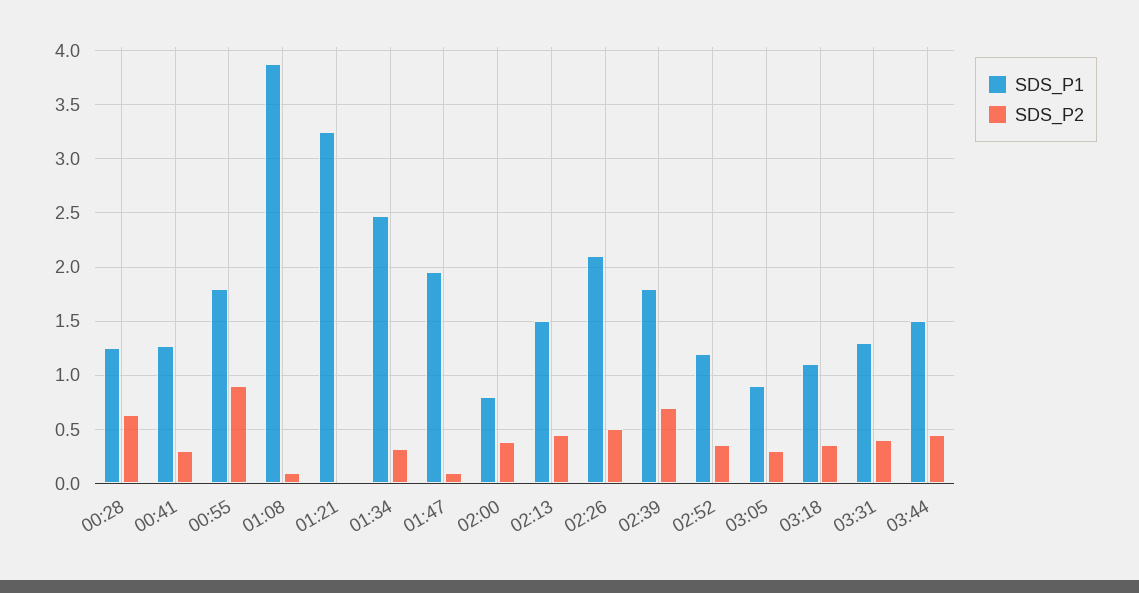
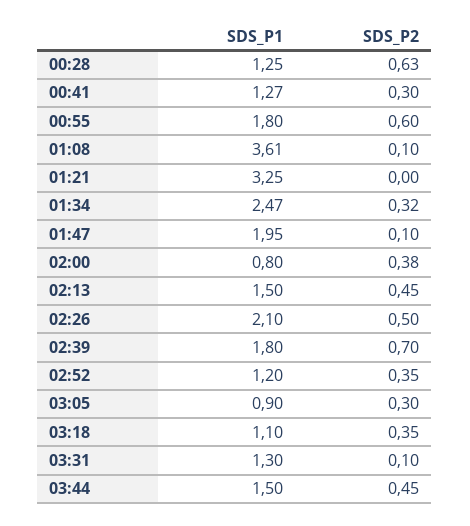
SDS_P2, 00:55: 0.9 -> 0.6
SDS_P1, 01:08: 3.9 -> 3.61
SDS_P2, 03:31: 0.4 -> 0.1

